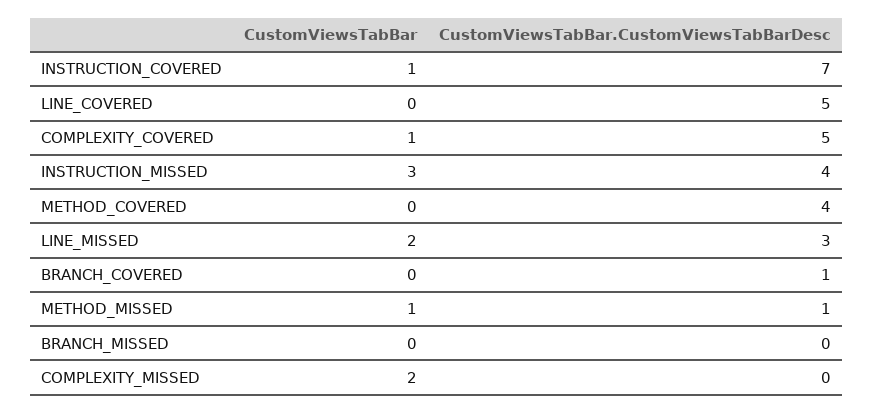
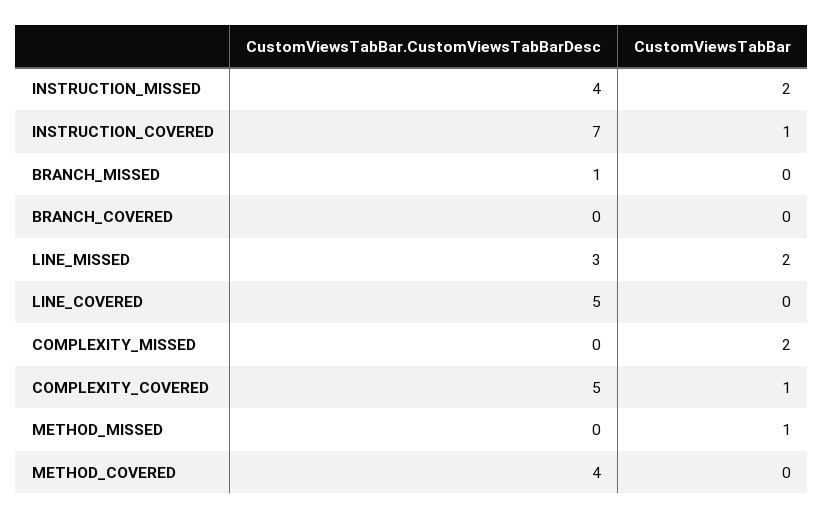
CustomViewsTabBar, INSTRUCTION_MISSED: 3 -> 2
CustomViewsTabBar.CustomViewsTabBarDesc, BRANCH_COVERED: 1 -> 0
CustomViewsTabBar.CustomViewsTabBarDesc, METHOD_MISSED: 1 -> 0
CustomViewsTabBar.CustomViewsTabBarDesc, BRANCH_MISSED: 0 -> 1

